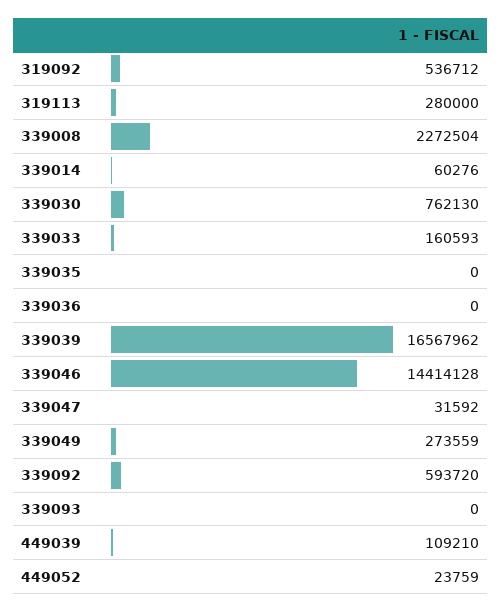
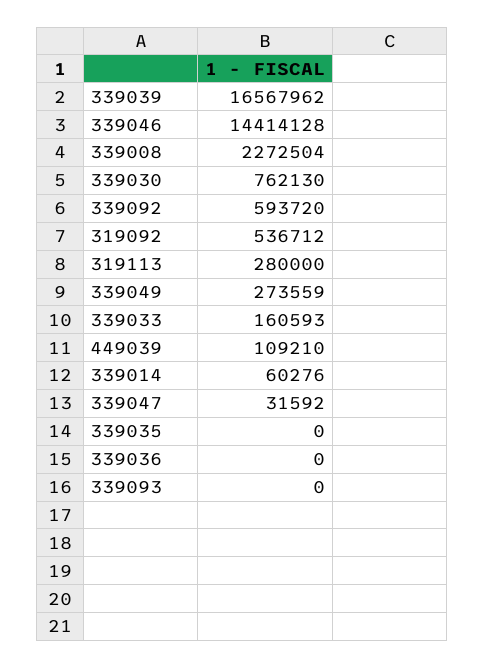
449052: 23759 -> none

